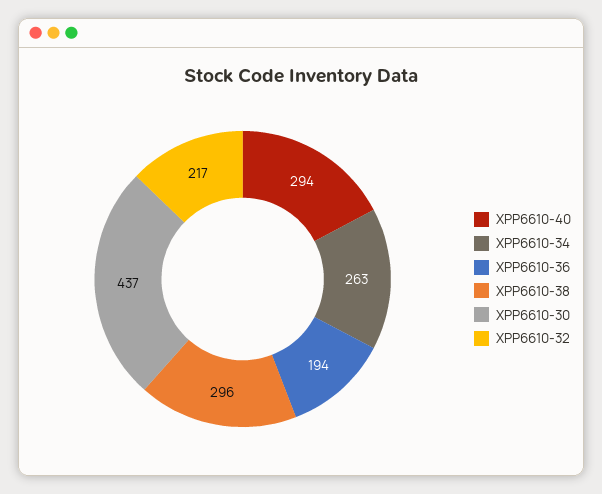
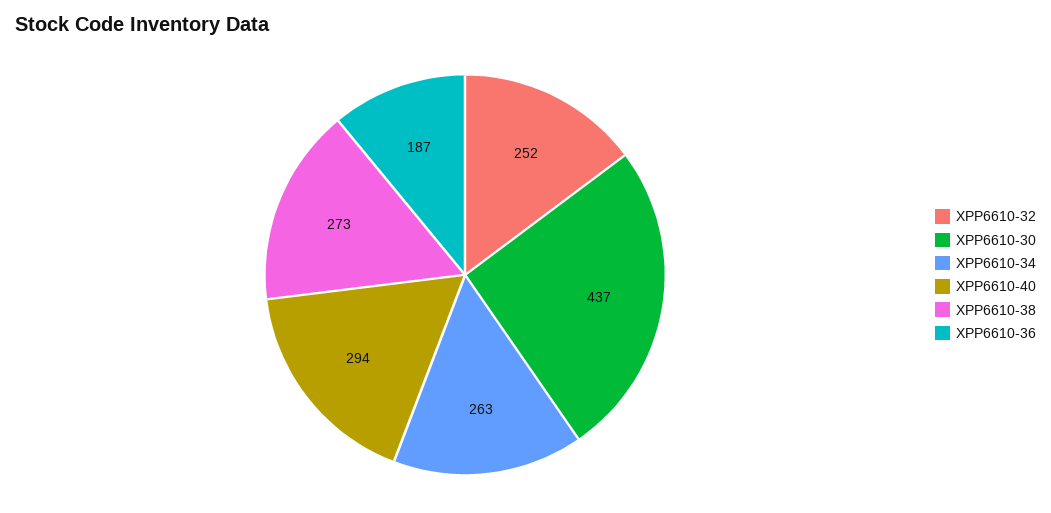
XPP6610-36: 194 -> 187
XPP6610-38: 296 -> 273
XPP6610-32: 217 -> 252

